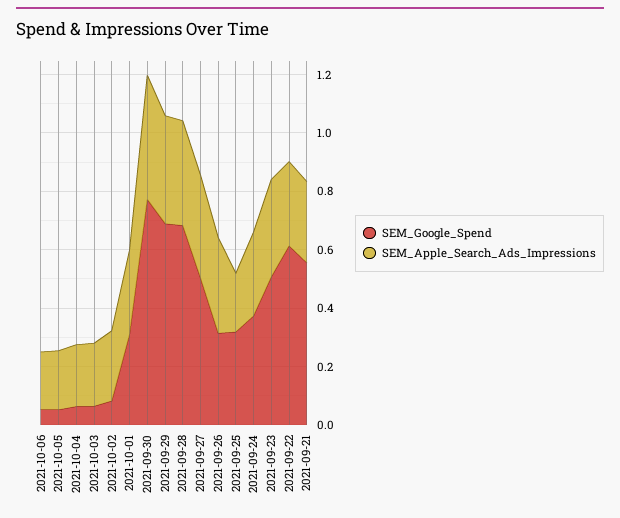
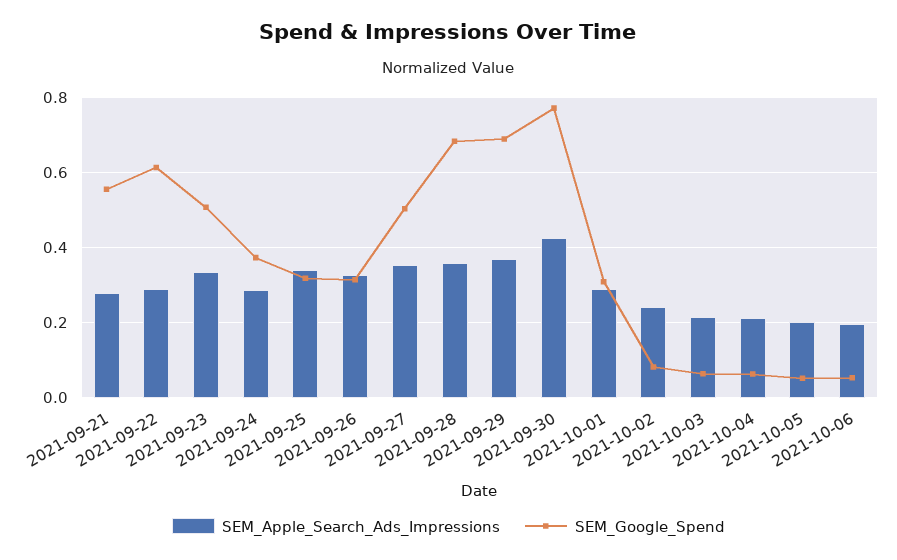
SEM_Apple_Search_Ads_Impressions, 2021-09-25: 0.2 -> 0.34

